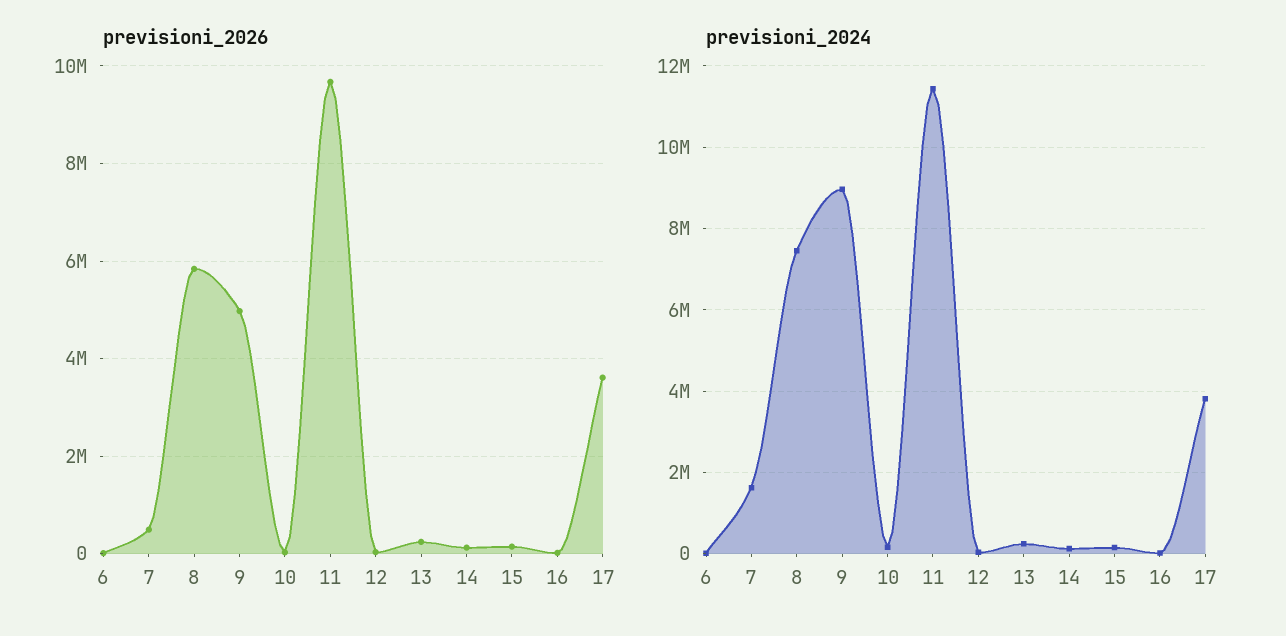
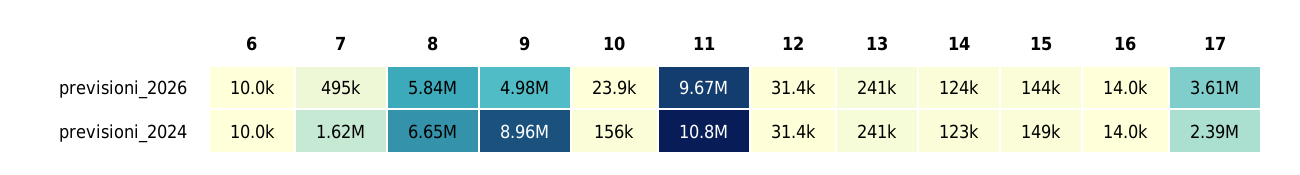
previsioni_2024, 8: 7400000 -> 6650000
previsioni_2024, 11: 11400000 -> 10800000
previsioni_2024, 17: 3800000 -> 2390000

